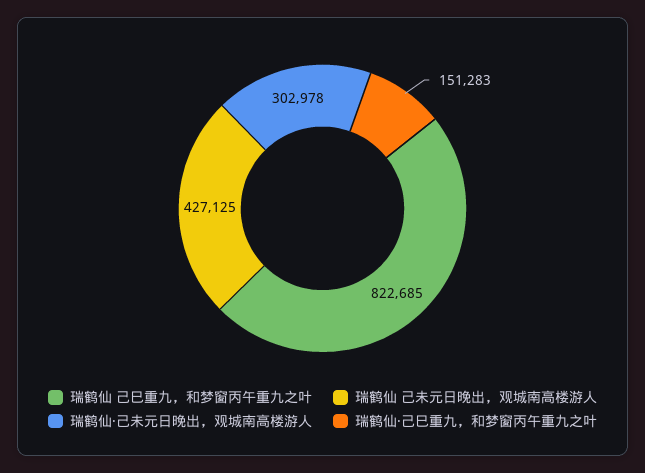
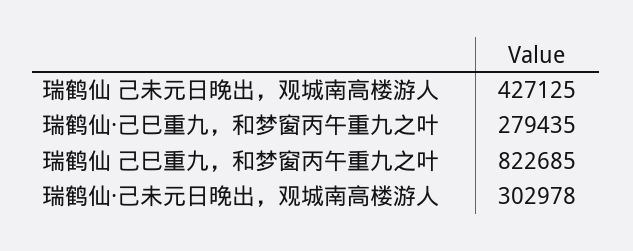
瑞鹤仙·己巳重九，和梦窗丙午重九之叶: 151283 -> 279435

